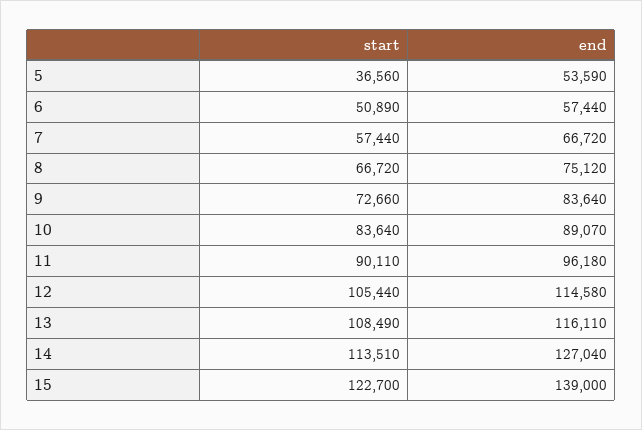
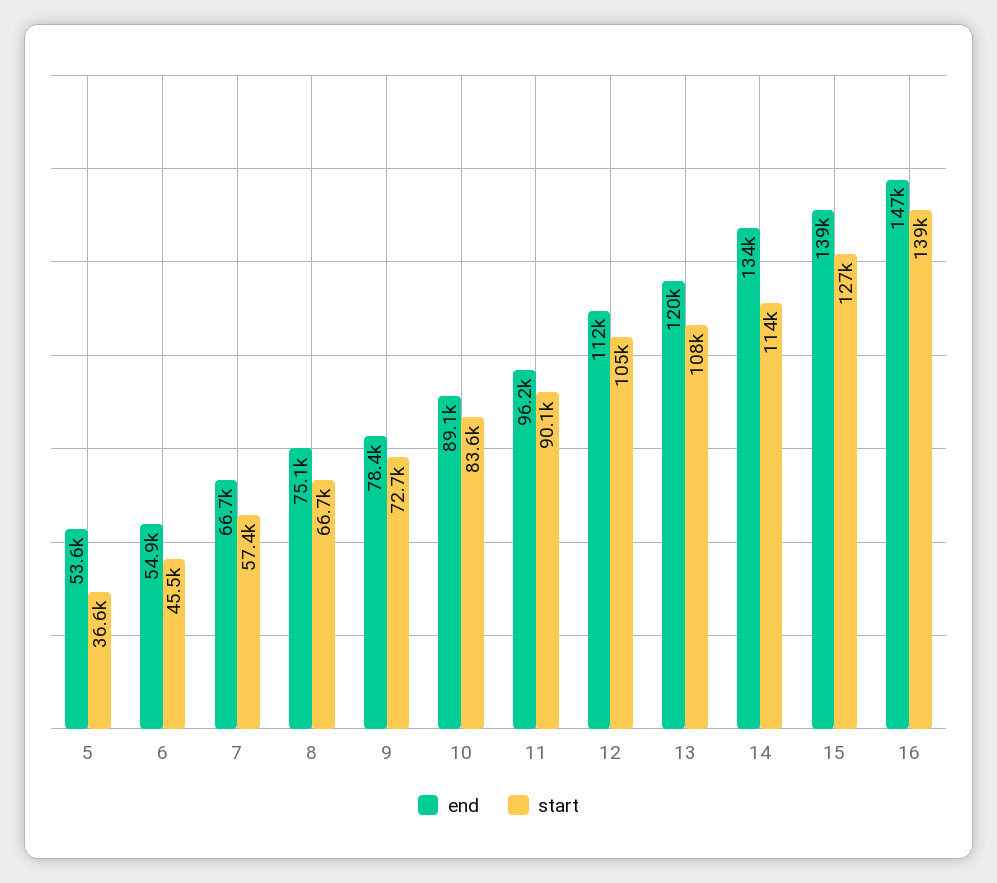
start, 6: 50890 -> 45500
end, 6: 57440 -> 54900
end, 9: 83640 -> 78400
end, 12: 114580 -> 112000
end, 13: 116110 -> 120000
end, 14: 127040 -> 134000
start, 15: 122700 -> 127000
end, 16: none -> 147000
start, 16: none -> 139000

